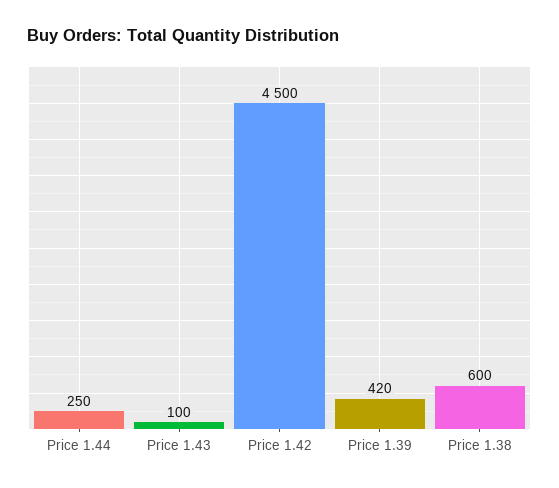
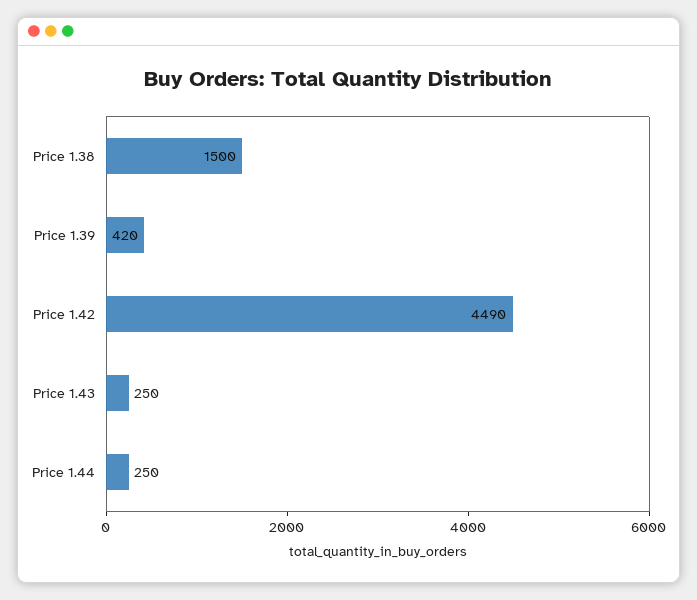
Price 1.43: 100 -> 250
Price 1.42: 4500 -> 4490
Price 1.38: 600 -> 1500

